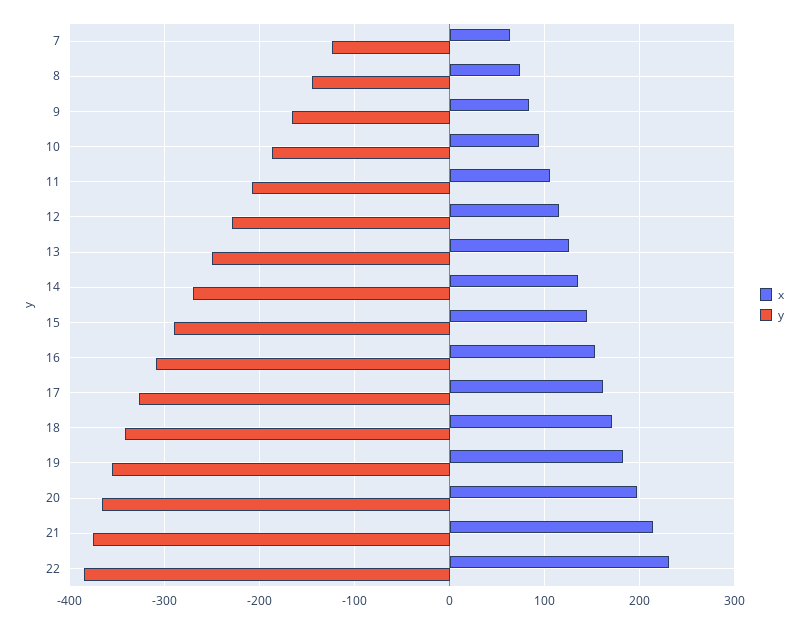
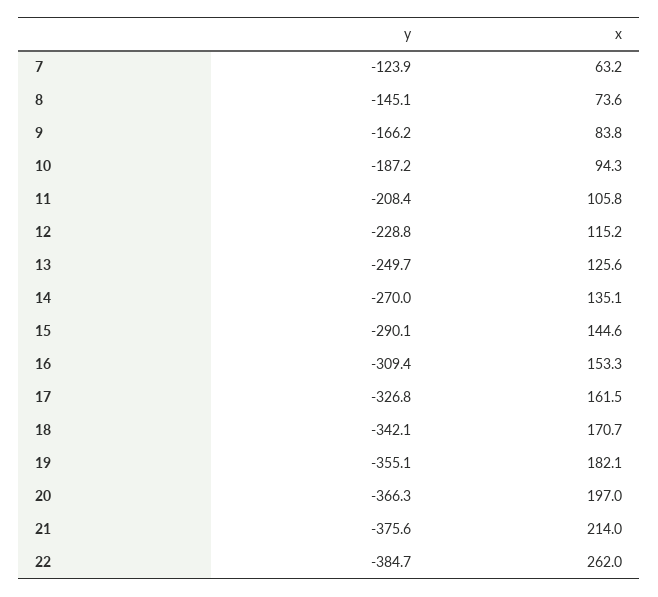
x, 22: 230 -> 262

